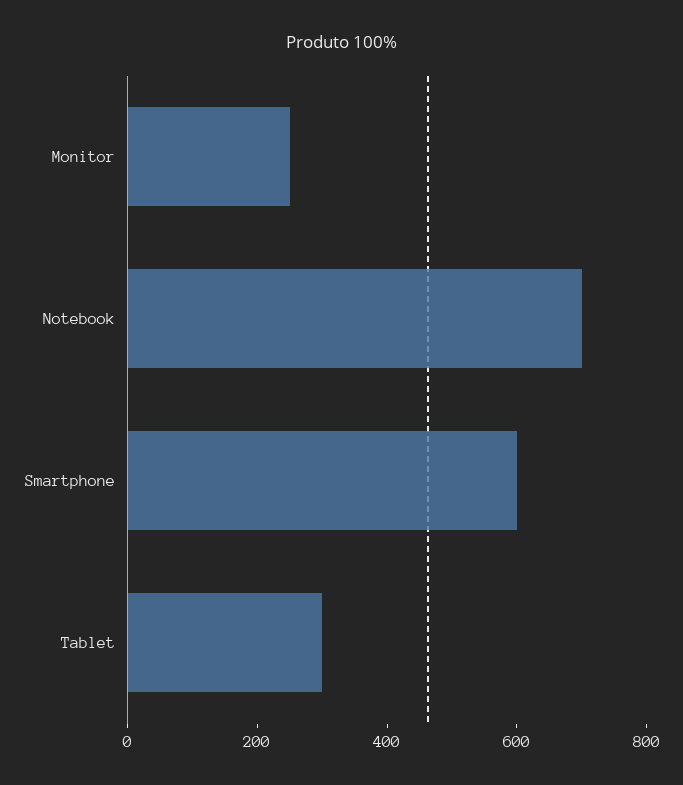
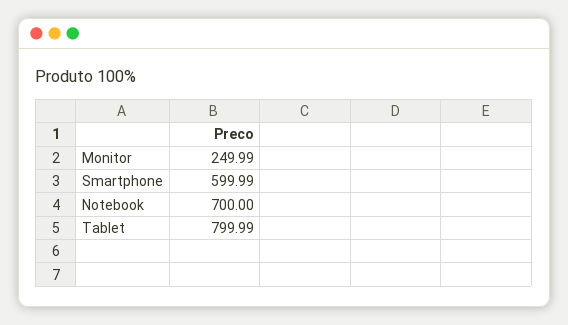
Tablet: 300 -> 799.99

